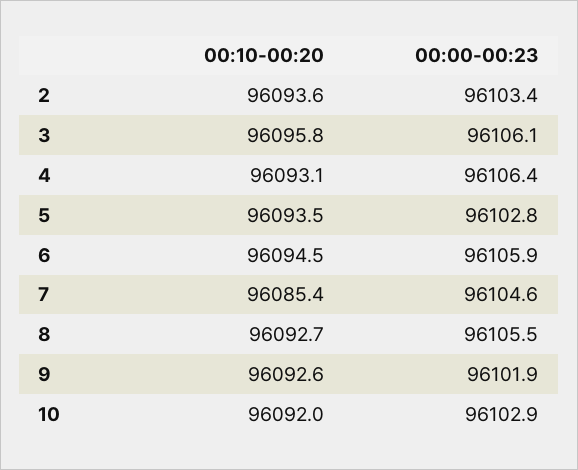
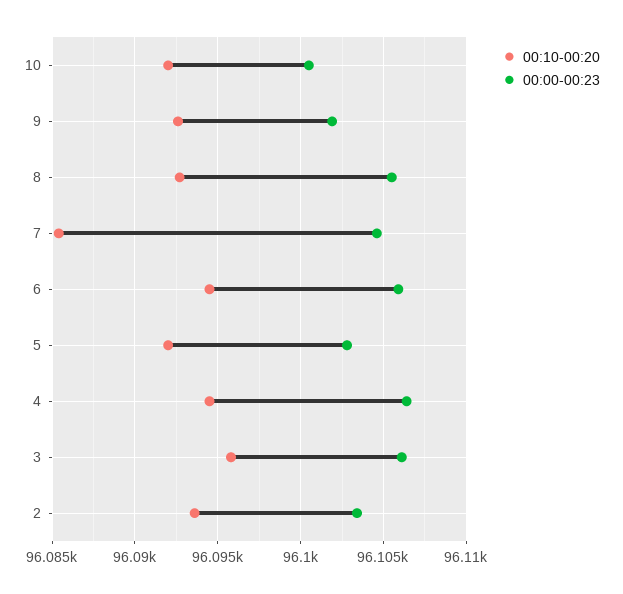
00:10-00:20, 4: 96093.1 -> 96094.5
00:10-00:20, 5: 96093.5 -> 96092
00:00-00:23, 10: 96102.9 -> 96100.5

